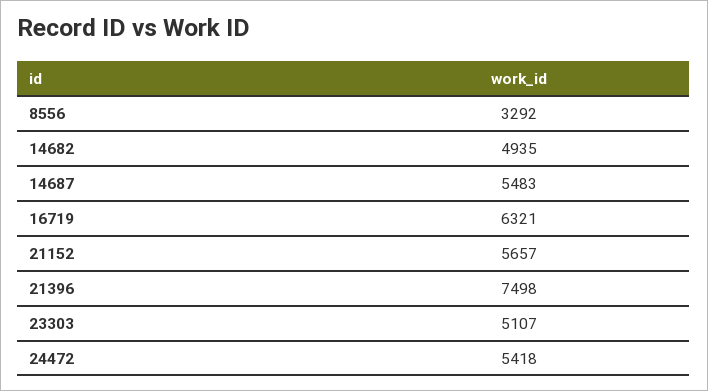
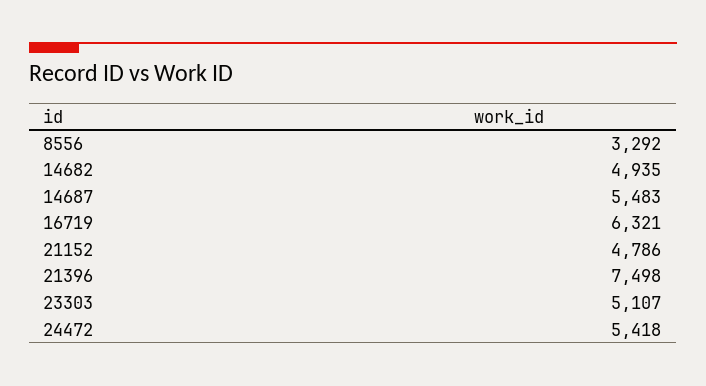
21152: 5657 -> 4786

